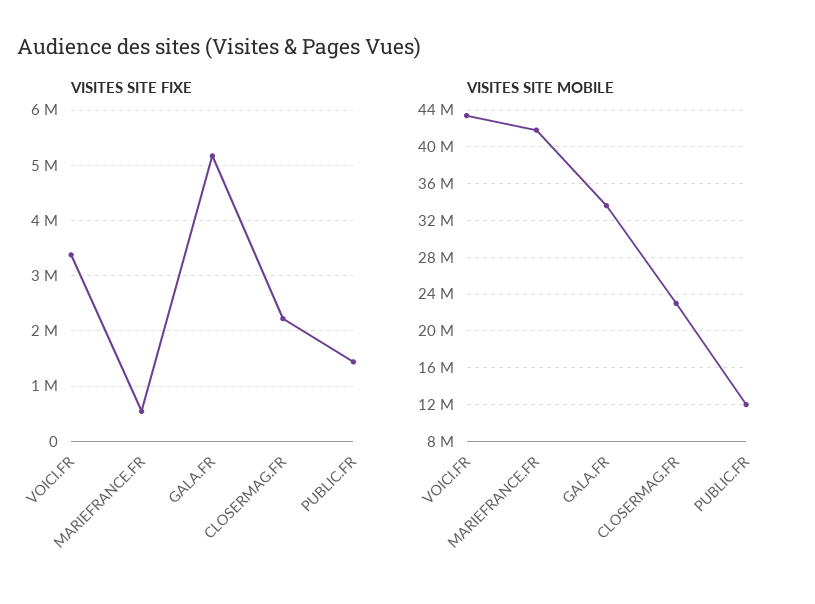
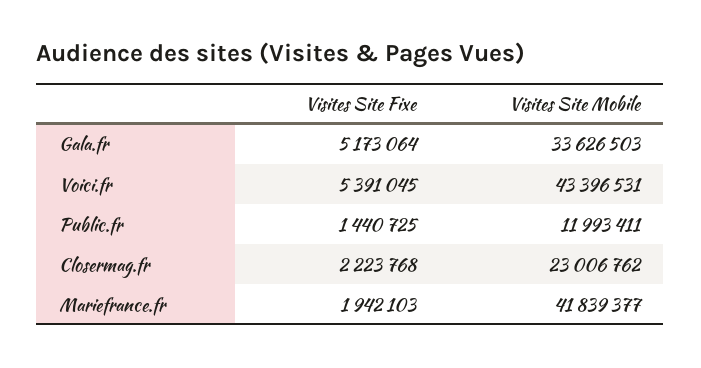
VISITES SITE FIXE, VOICI.FR: 3400000 -> 5391045
VISITES SITE FIXE, MARIEFRANCE.FR: 600000 -> 1942103

